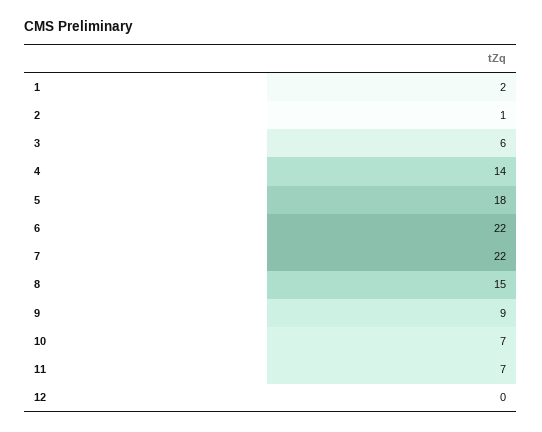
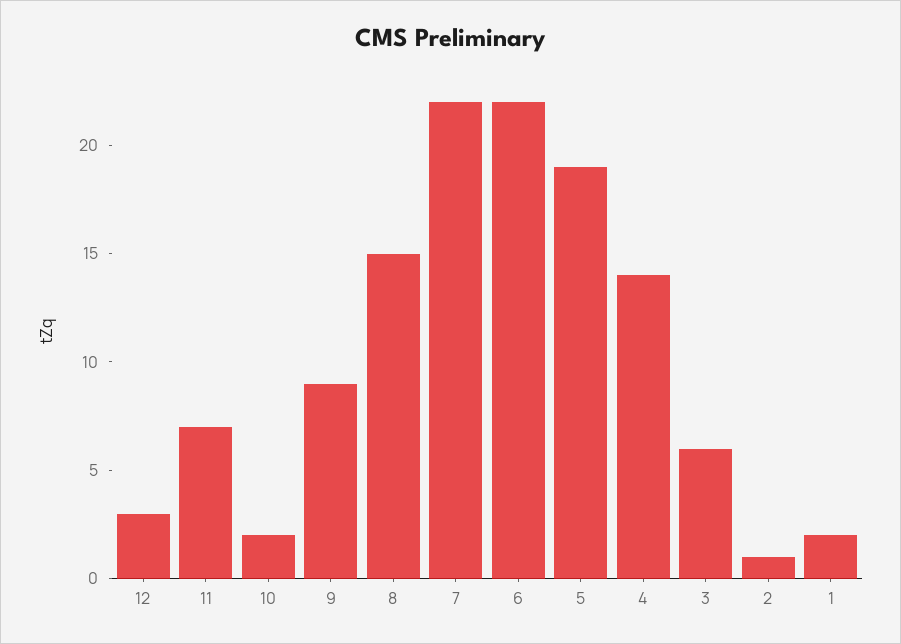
5: 18 -> 19
10: 7 -> 2
12: 0 -> 3

